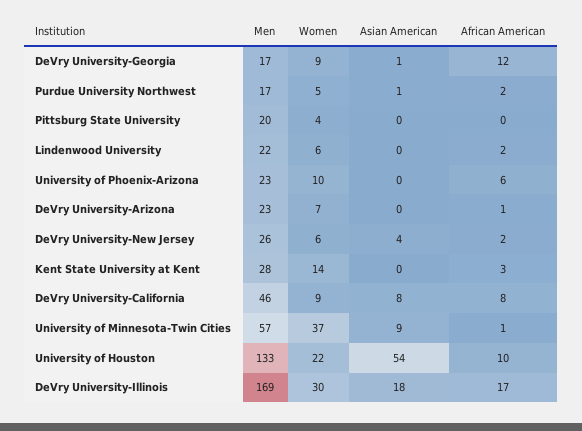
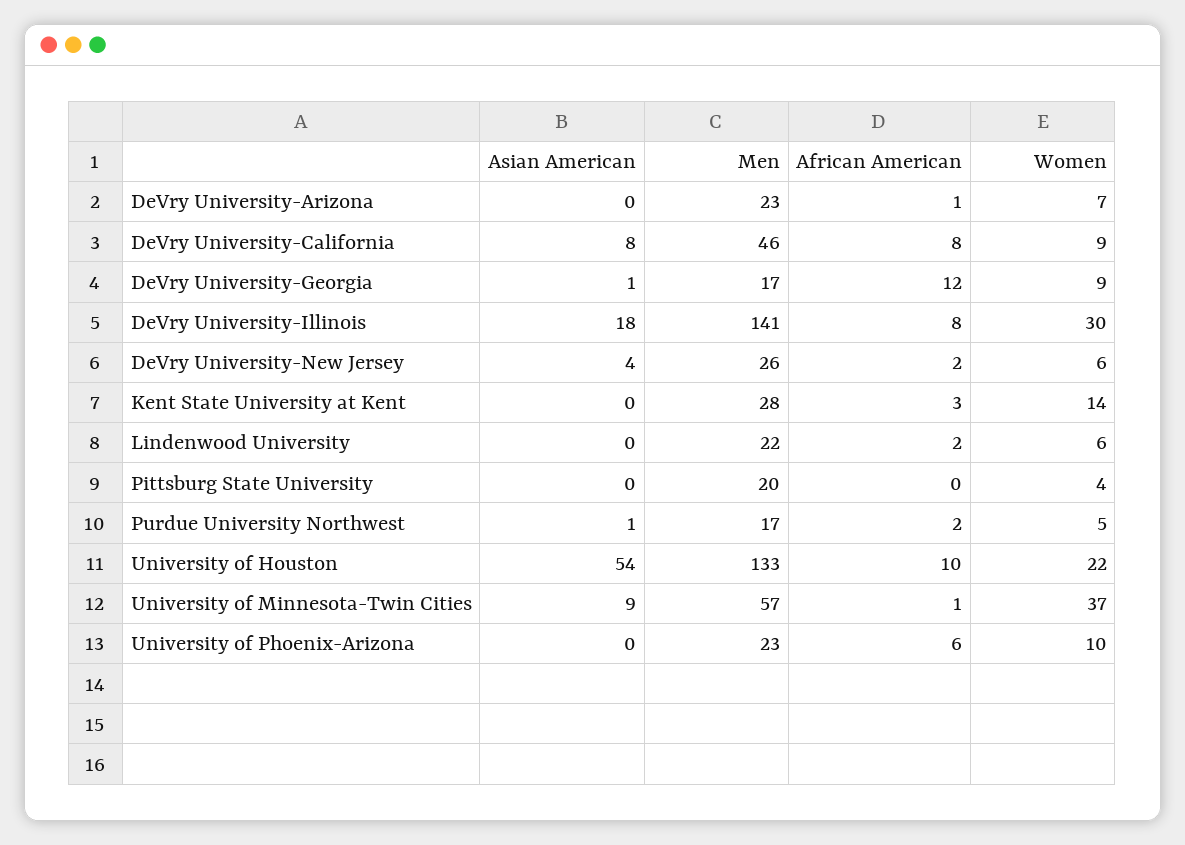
Men, DeVry University-Illinois: 169 -> 141
African American, DeVry University-Illinois: 17 -> 8

